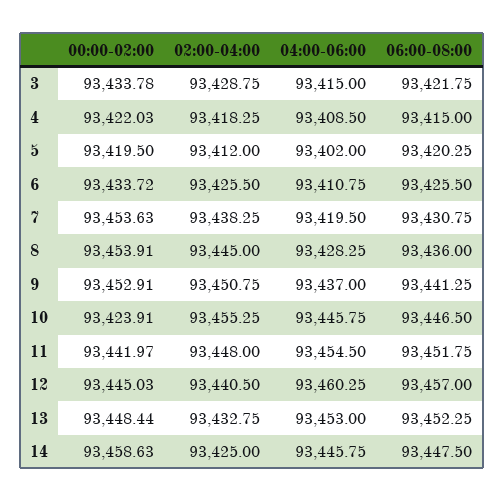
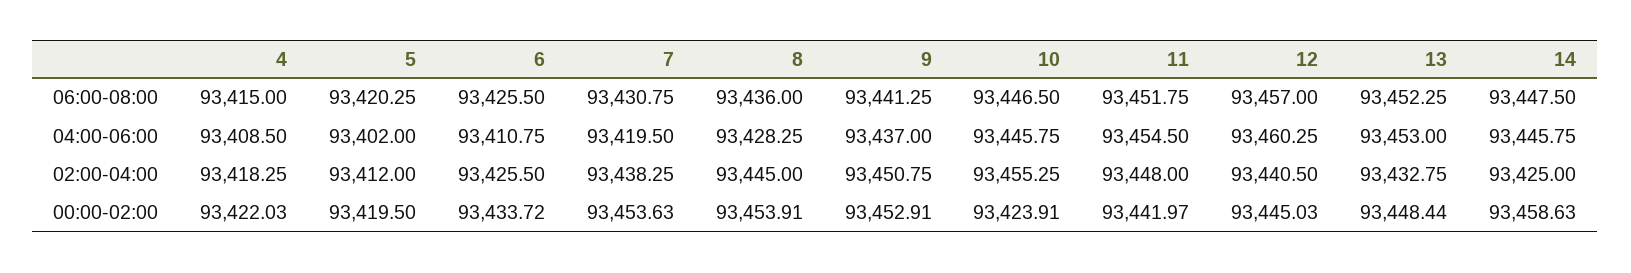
00:00-02:00, 3: 93433.78 -> none
02:00-04:00, 3: 93428.75 -> none
04:00-06:00, 3: 93415 -> none
06:00-08:00, 3: 93421.75 -> none

